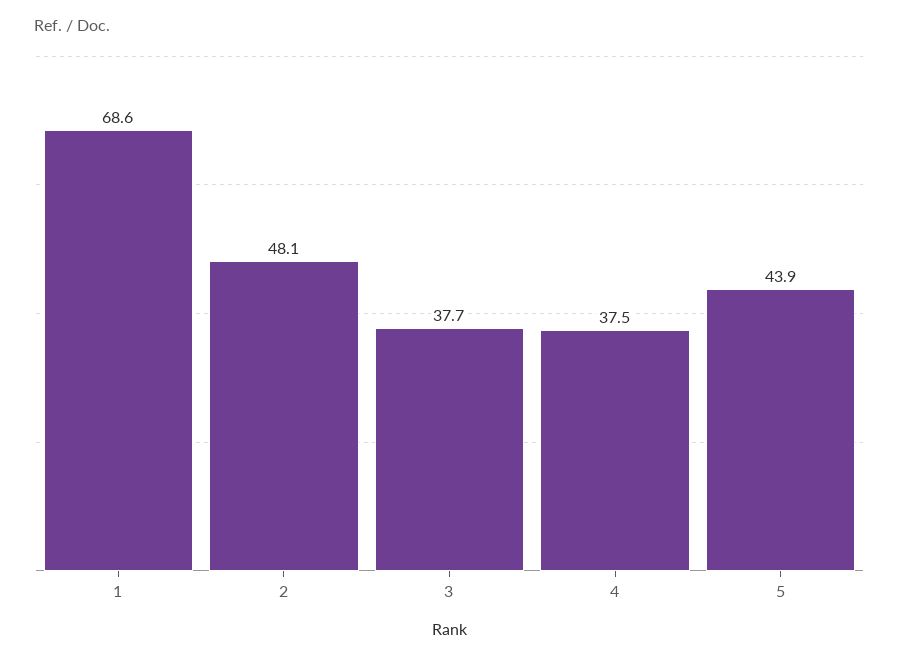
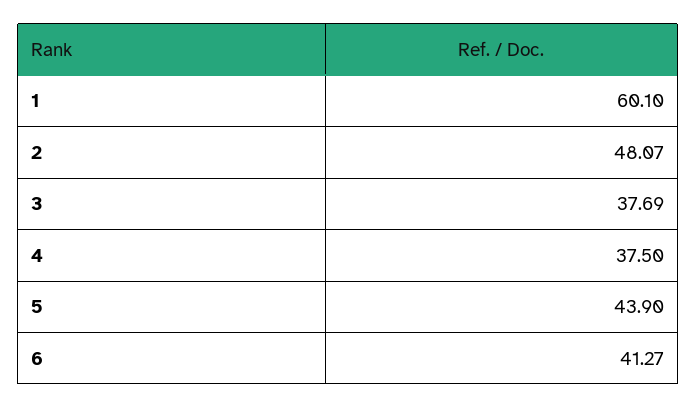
1: 68.6 -> 60.1
6: none -> 41.27

